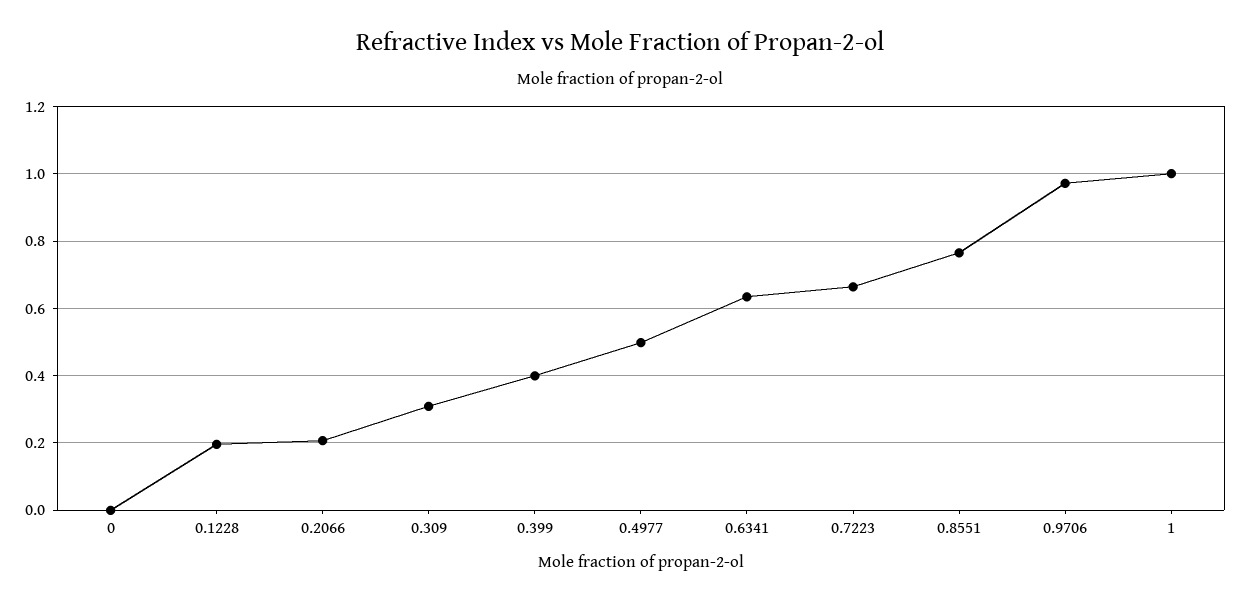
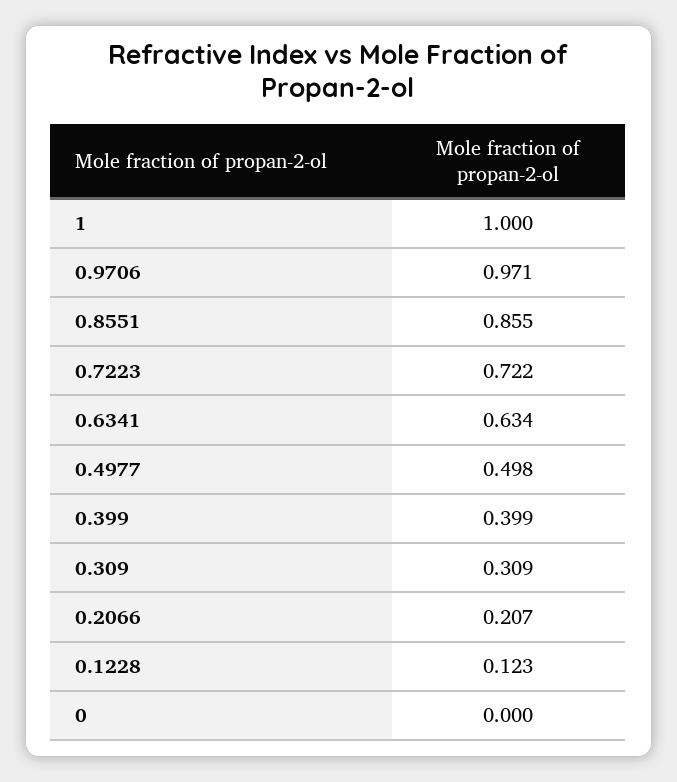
0.1228: 0.2 -> 0.123
0.7223: 0.66 -> 0.722
0.8551: 0.76 -> 0.855

